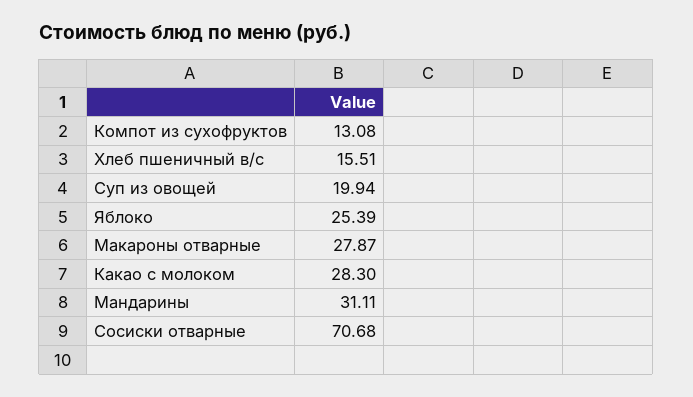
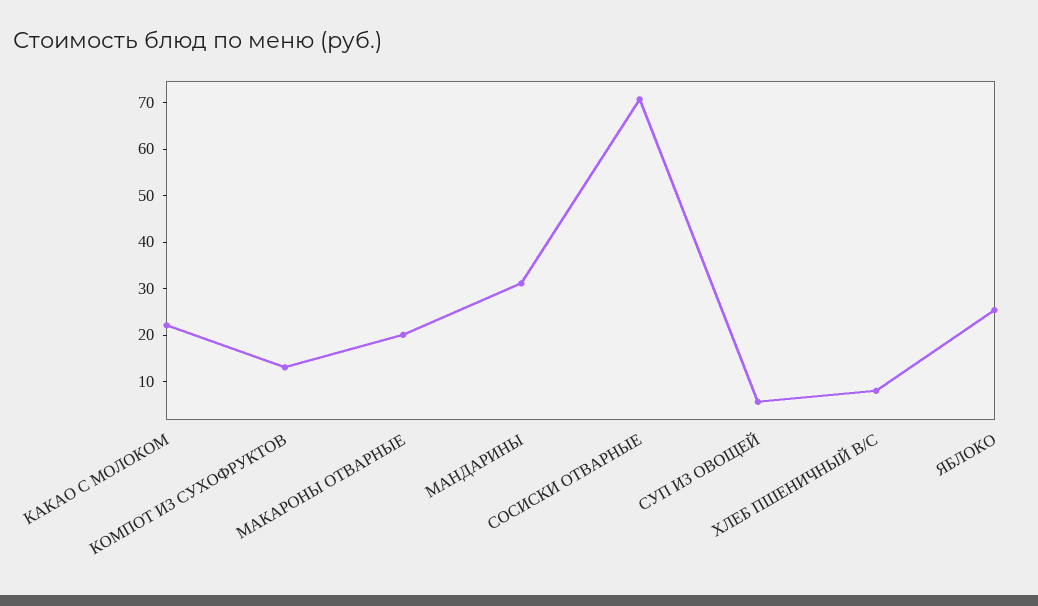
Хлеб пшеничный в/с: 15.51 -> 8
Суп из овощей: 19.94 -> 6
Макароны отварные: 27.87 -> 20
Какао с молоком: 28.3 -> 22

